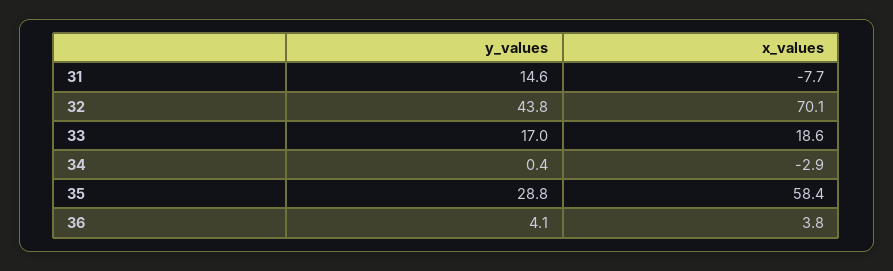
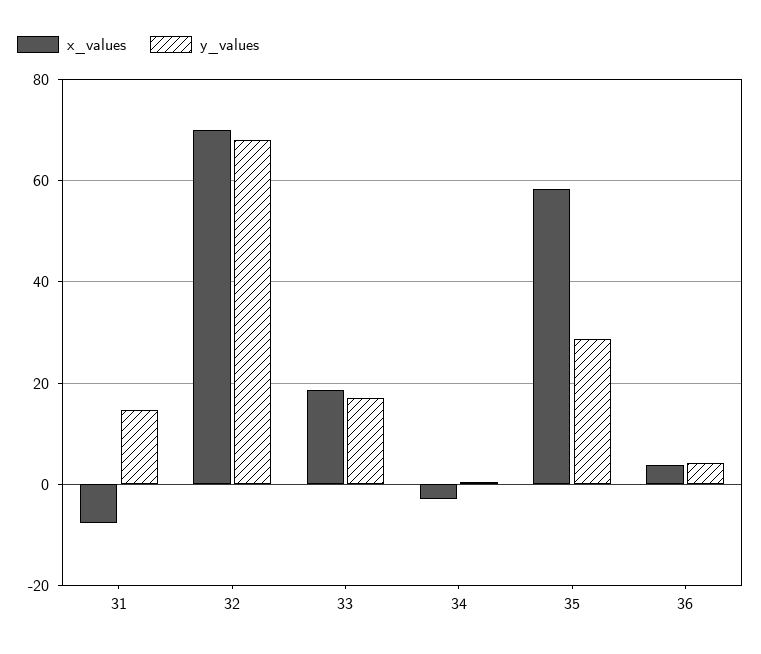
y_values, 32: 43.8 -> 68

